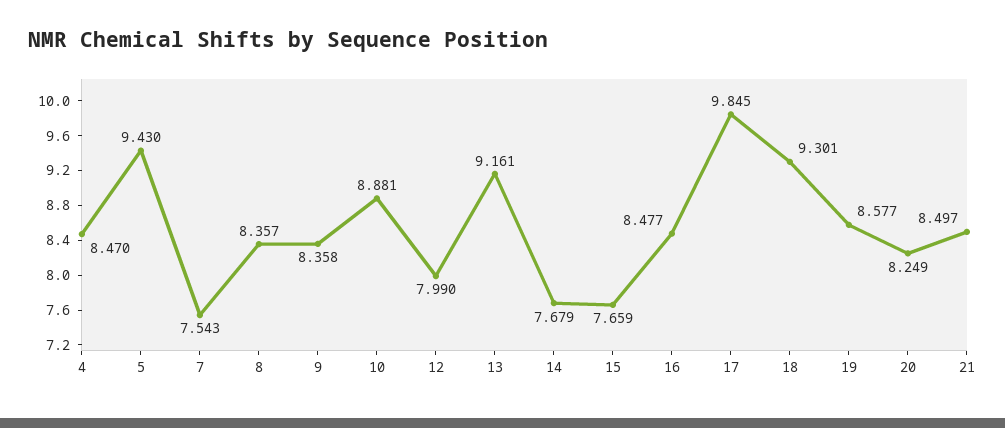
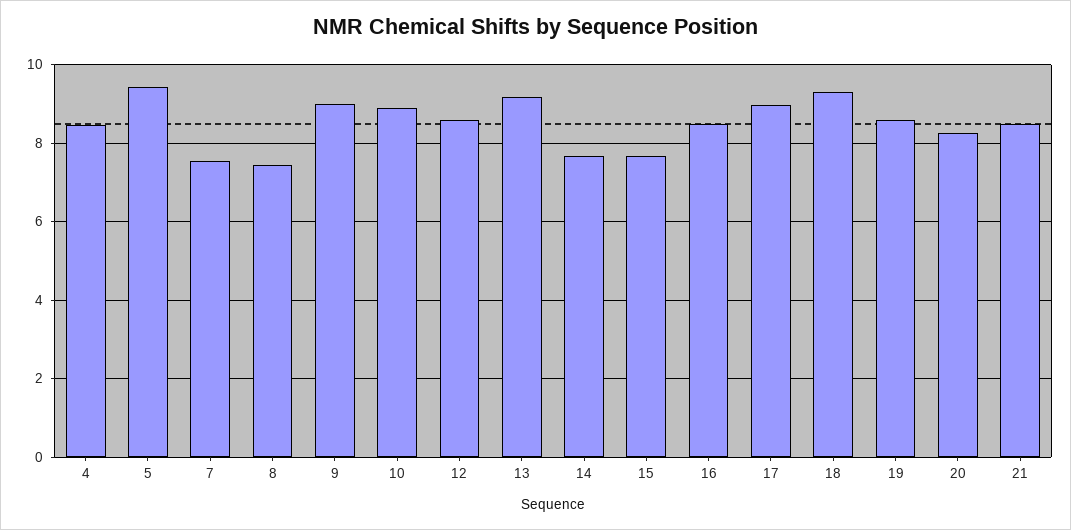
8: 8.357 -> 7.4
9: 8.358 -> 9
12: 7.99 -> 8.6
17: 9.845 -> 9

